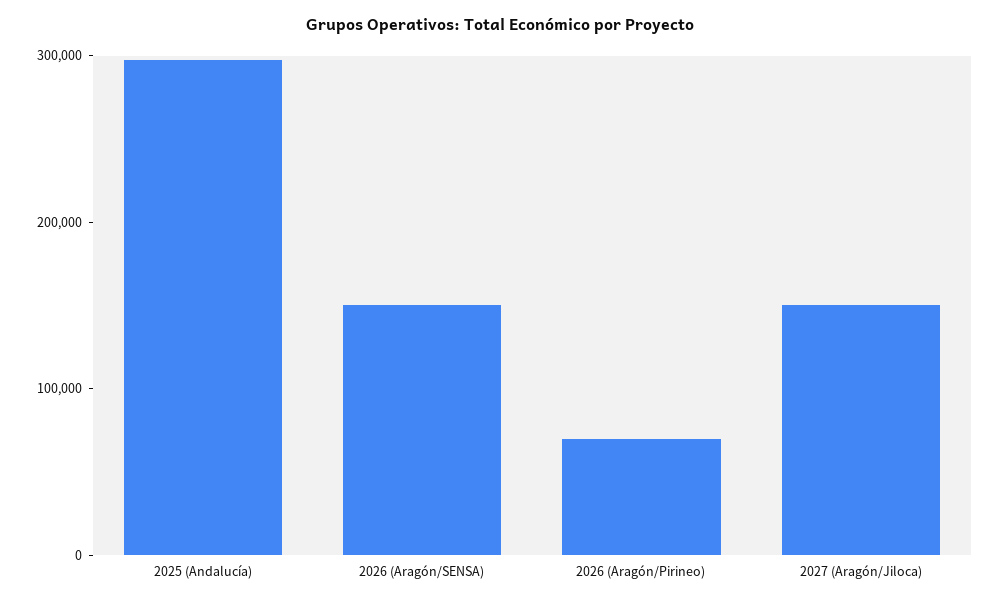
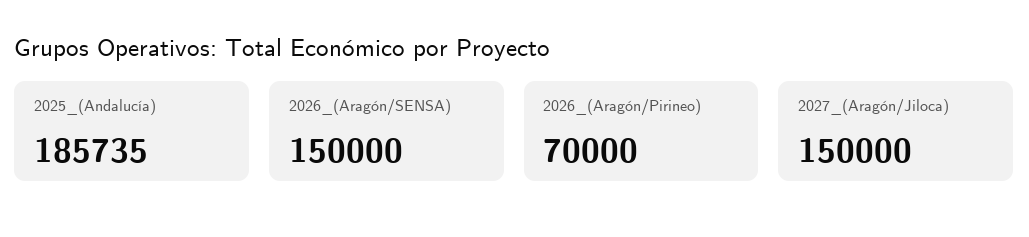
2025 (Andalucía): 300000 -> 185735

